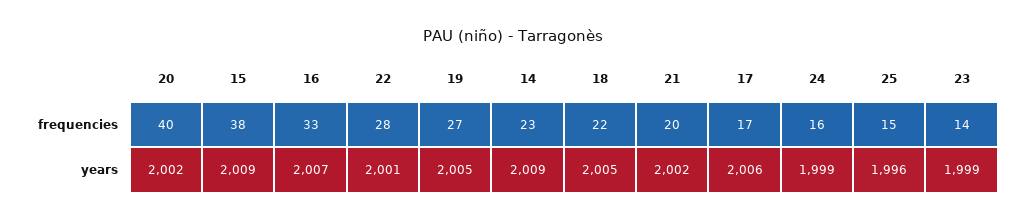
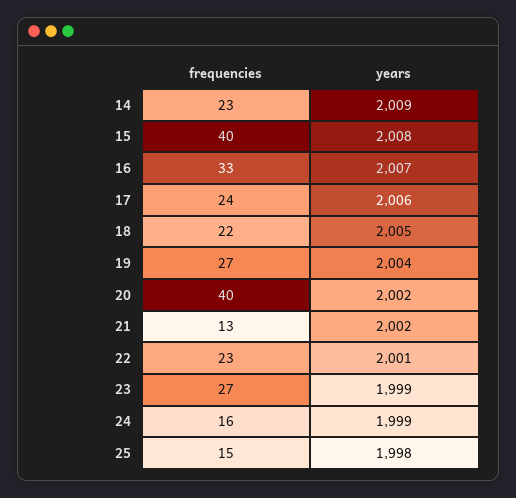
15, frequencies: 38 -> 40
22, frequencies: 28 -> 23
21, frequencies: 20 -> 13
17, frequencies: 17 -> 24
23, frequencies: 14 -> 27
15, years: 2009 -> 2008
19, years: 2005 -> 2004
25, years: 1996 -> 1998

